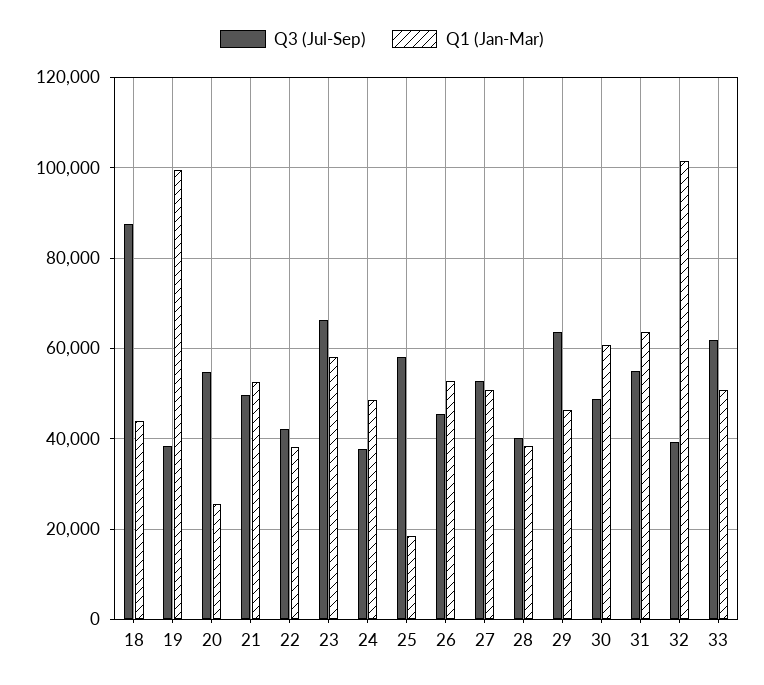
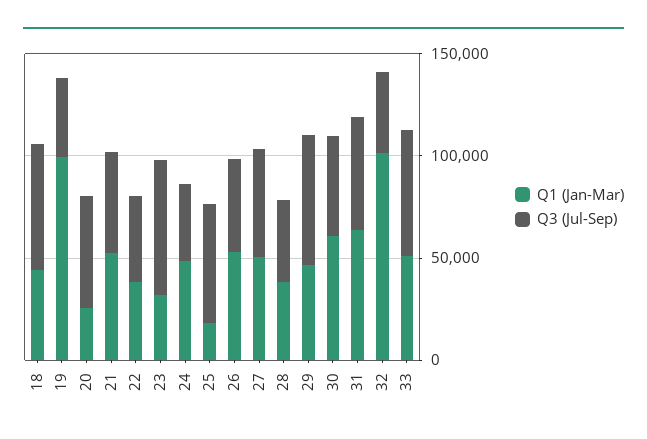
Q3 (Jul-Sep), 18: 88000 -> 60000
Q1 (Jan-Mar), 23: 58000 -> 30000

